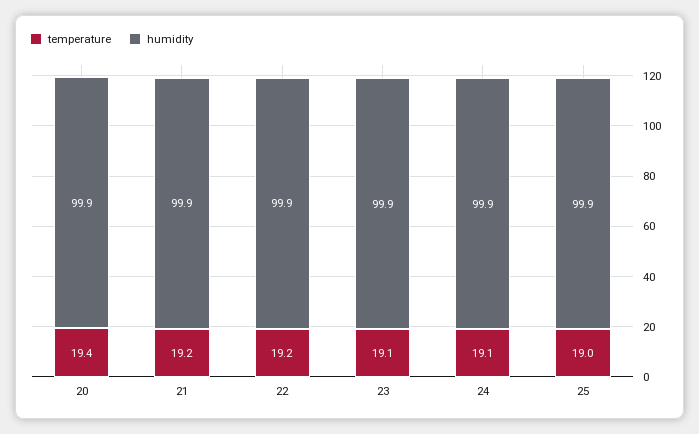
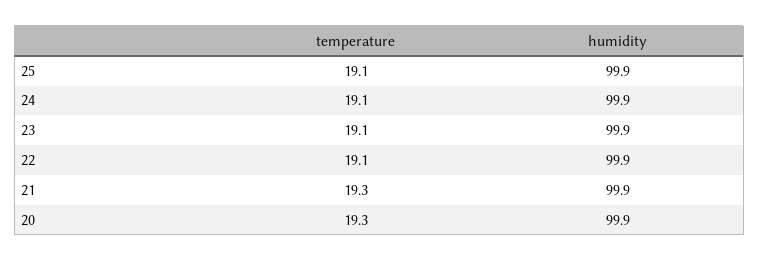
temperature, 20: 19.4 -> 19.3
temperature, 21: 19.2 -> 19.3
temperature, 22: 19.2 -> 19.1
temperature, 25: 19 -> 19.1

